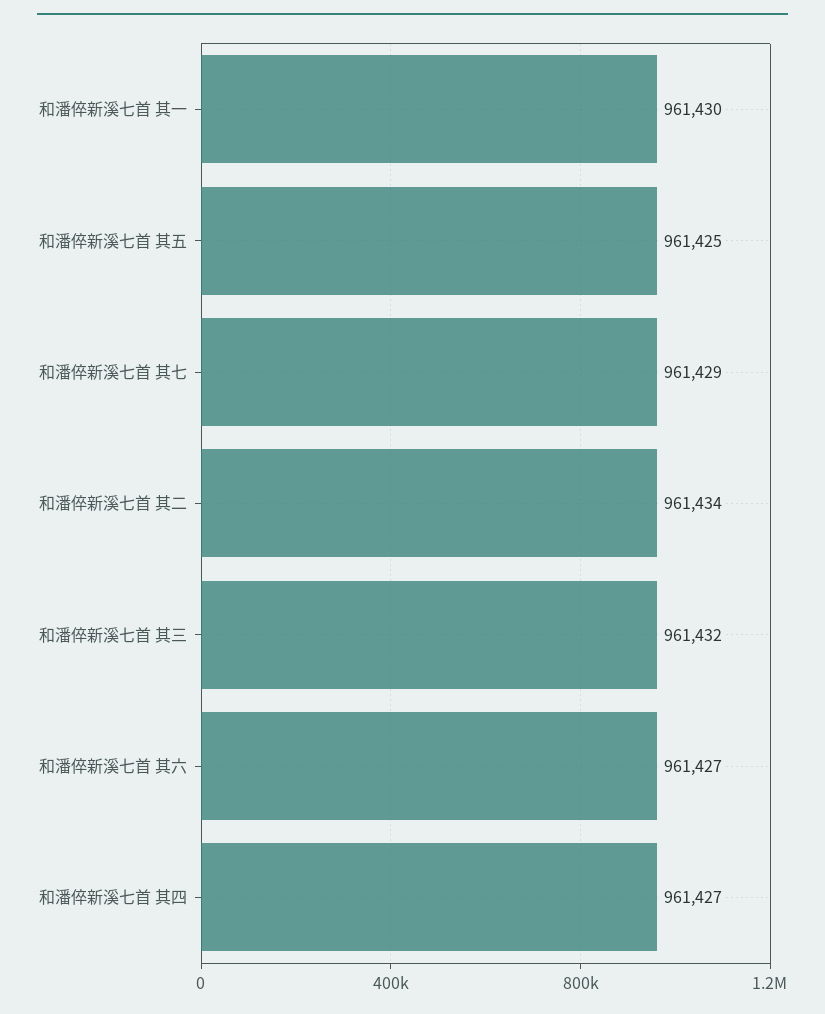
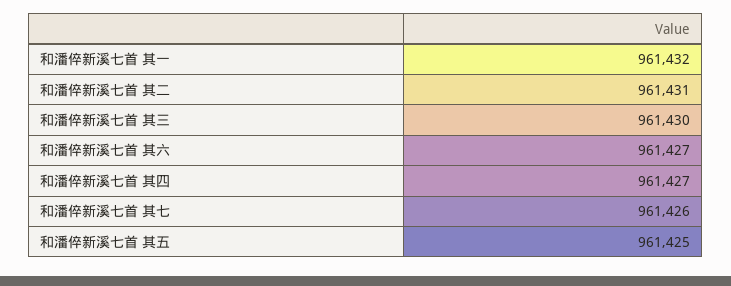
和潘倅新溪七首 其一: 961430 -> 961432
和潘倅新溪七首 其七: 961429 -> 961426
和潘倅新溪七首 其二: 961434 -> 961431
和潘倅新溪七首 其三: 961432 -> 961430

